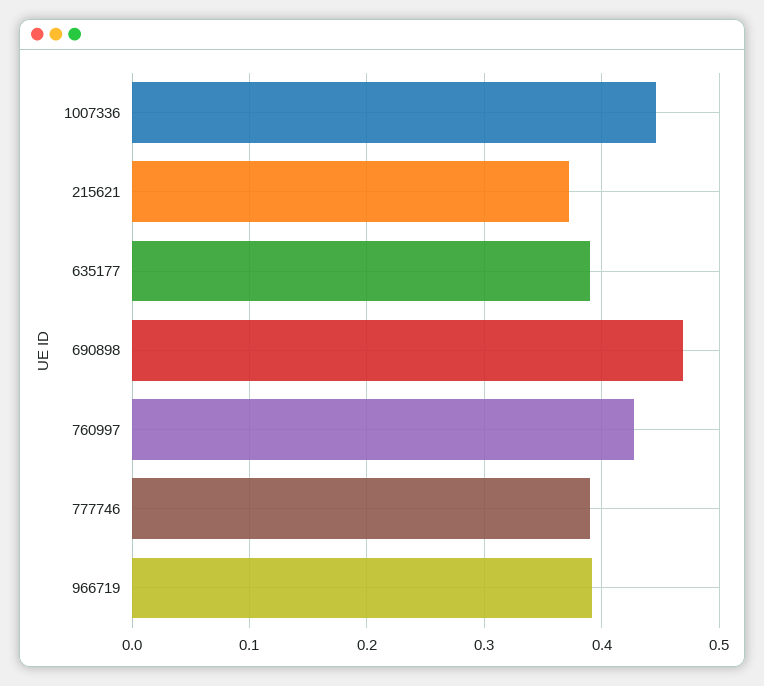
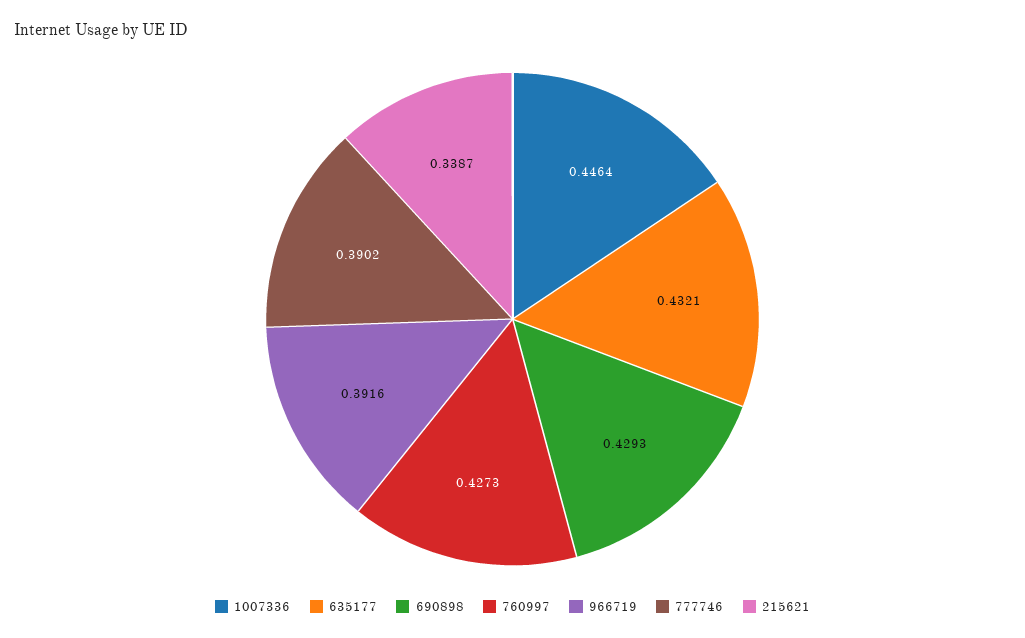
215621: 0.37 -> 0.3387
635177: 0.39 -> 0.4321
690898: 0.47 -> 0.4293

